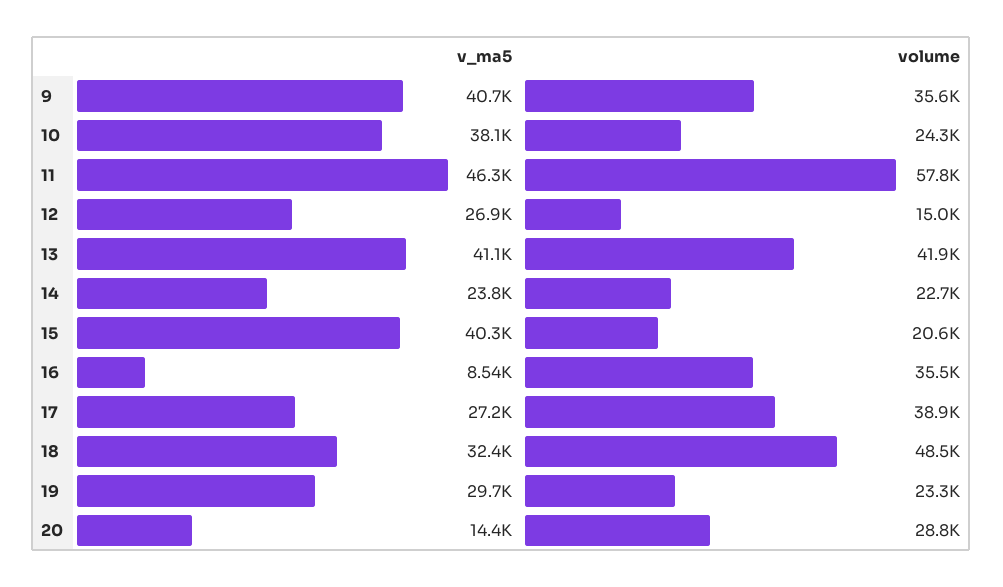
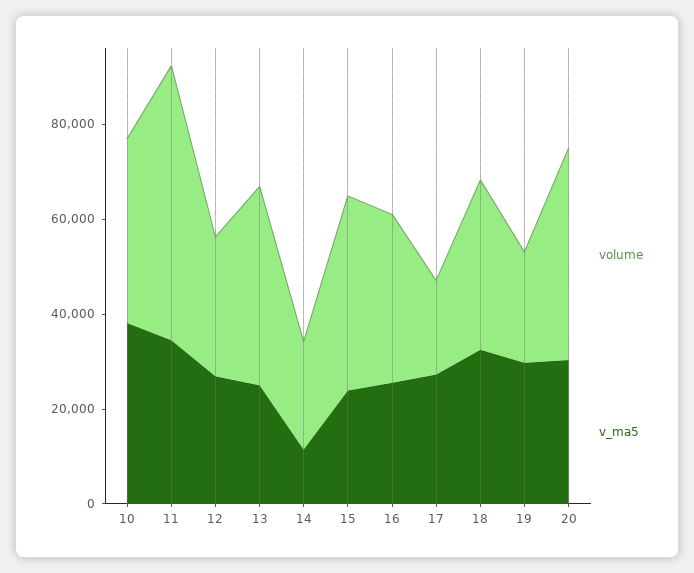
v_ma5, 9: 40700 -> none
volume, 9: 35600 -> none
volume, 10: 24300 -> 40000
v_ma5, 11: 46300 -> 35000
volume, 12: 15000 -> 30000
v_ma5, 13: 41100 -> 25000
v_ma5, 14: 23800 -> 10000
v_ma5, 15: 40300 -> 25000
volume, 15: 20600 -> 40000
v_ma5, 16: 8540 -> 25000
volume, 17: 38900 -> 20000
volume, 18: 48500 -> 35000
v_ma5, 20: 14400 -> 30000
volume, 20: 28800 -> 45000

